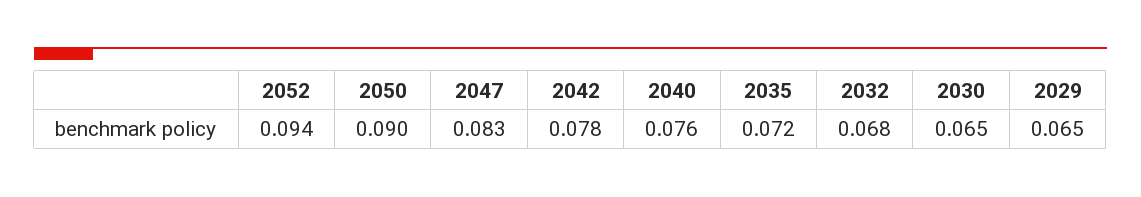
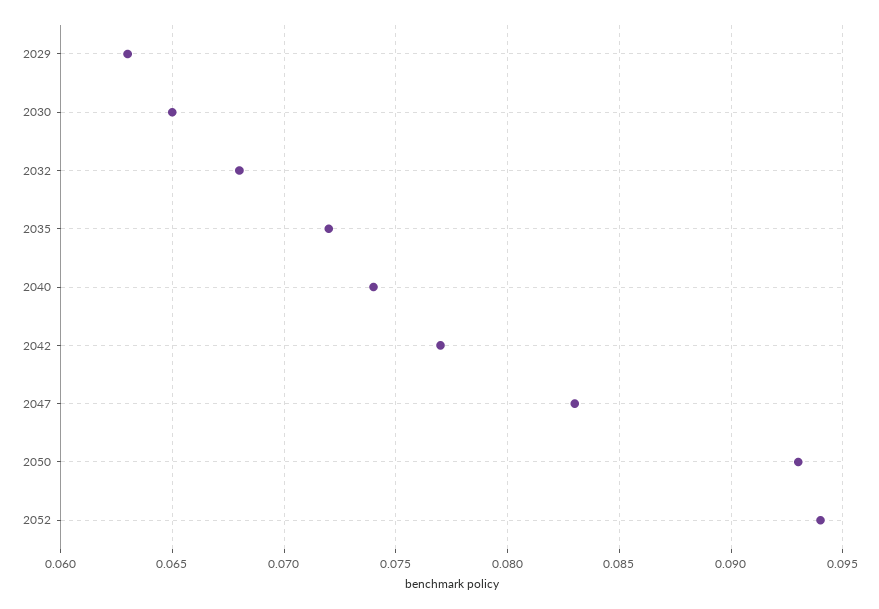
2050: 0.09 -> 0.093
2042: 0.078 -> 0.077
2040: 0.076 -> 0.074
2029: 0.065 -> 0.063

